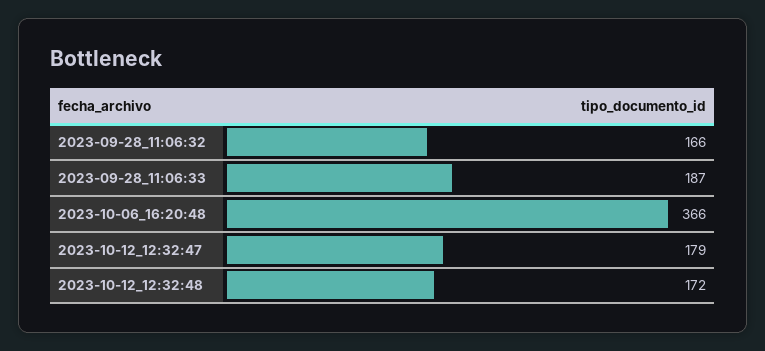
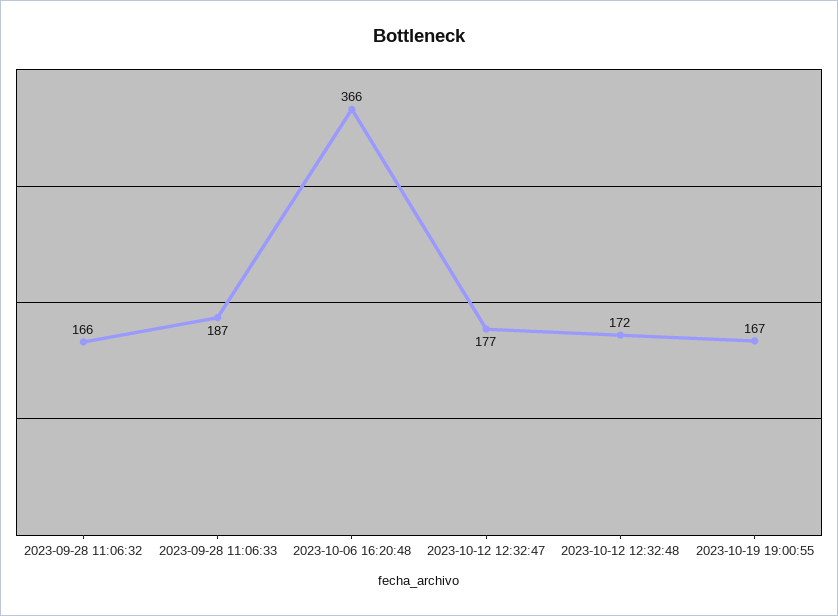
2023-10-12_12:32:47: 179 -> 177
2023-10-19 19:00:55: none -> 167

